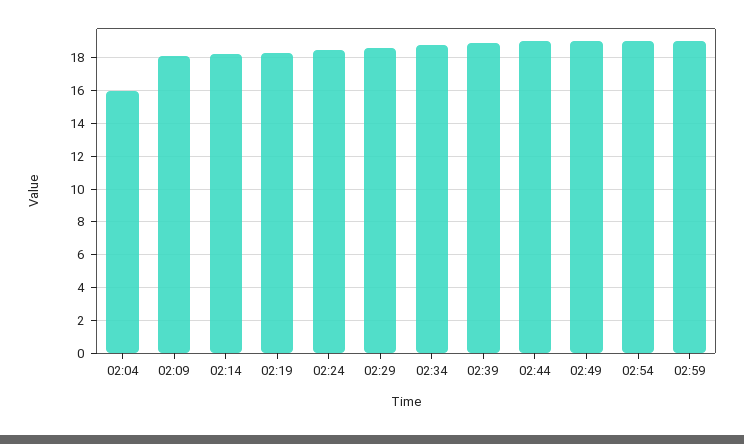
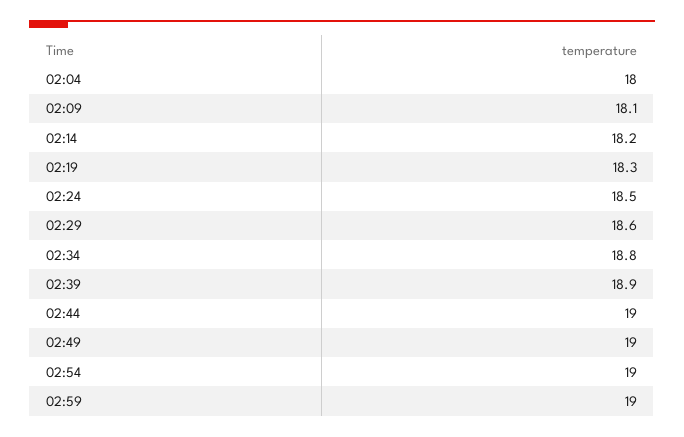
02:04: 16 -> 18

